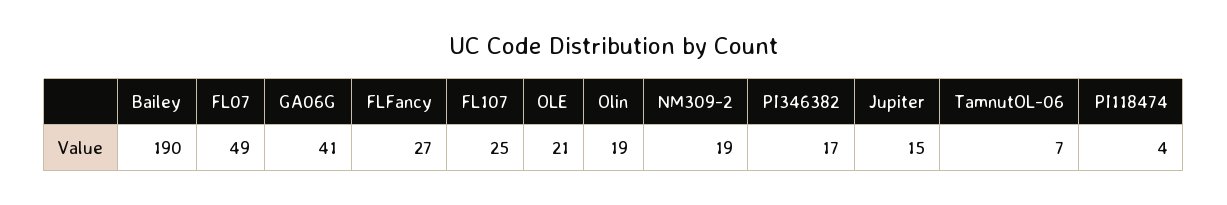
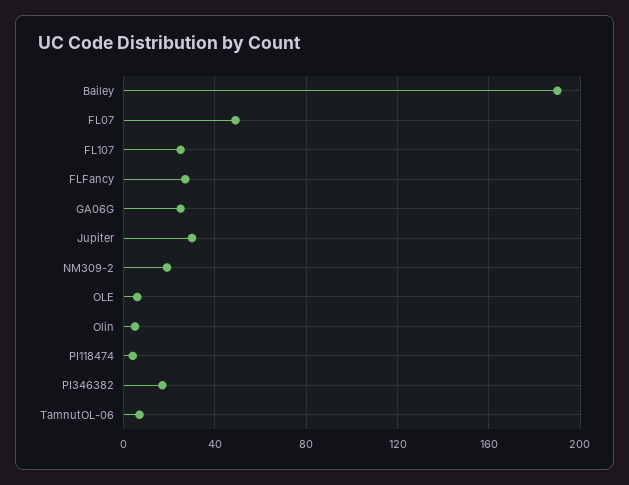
GA06G: 41 -> 25
OLE: 21 -> 5
Olin: 19 -> 5
Jupiter: 15 -> 30

